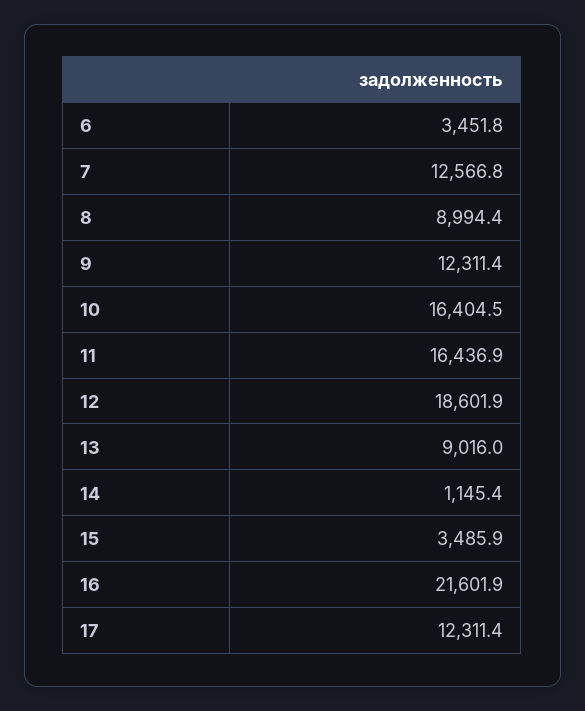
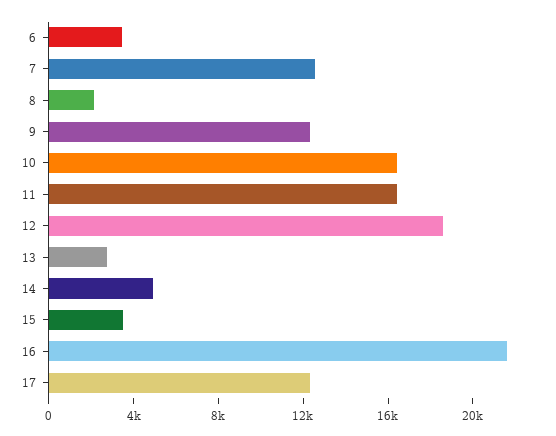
8: 8994.4 -> 2000
13: 9016 -> 3000
14: 1145.4 -> 5000

